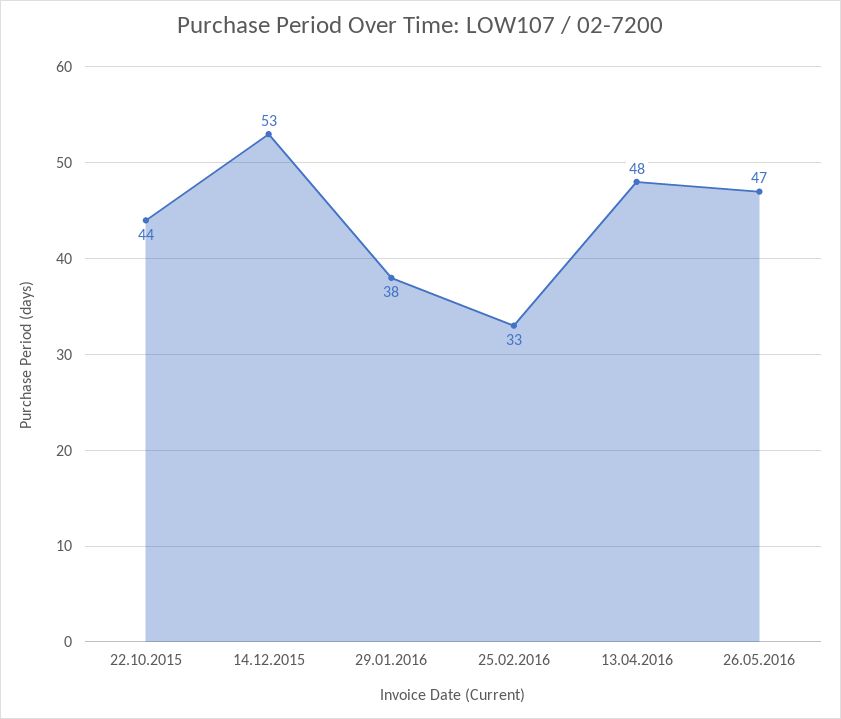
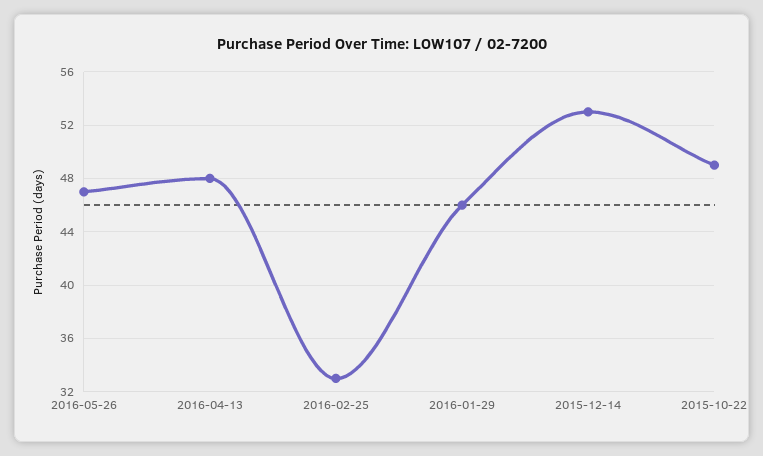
22.10.2015: 44 -> 49
29.01.2016: 38 -> 46

